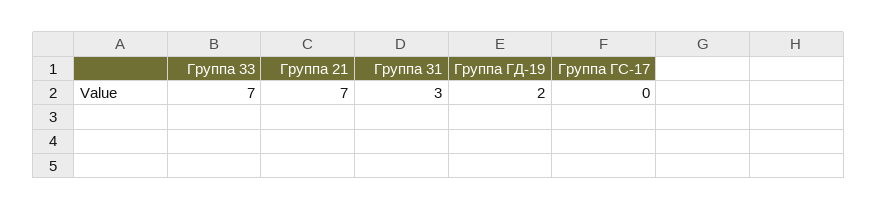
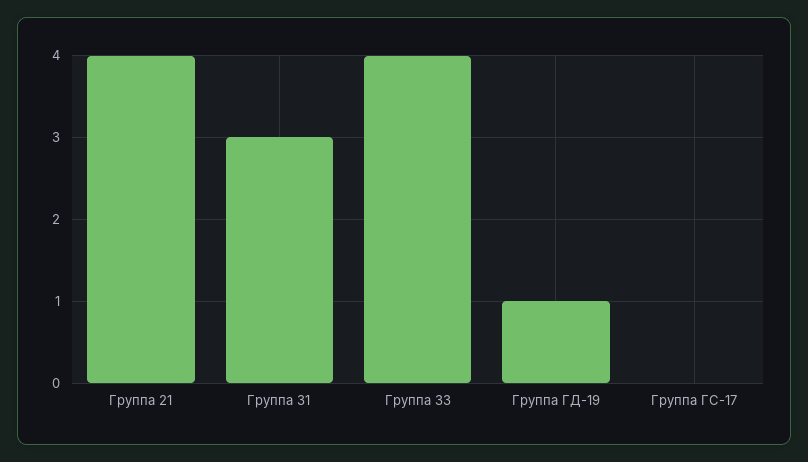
Группа 33: 7 -> 4
Группа 21: 7 -> 4
Группа ГД-19: 2 -> 1

